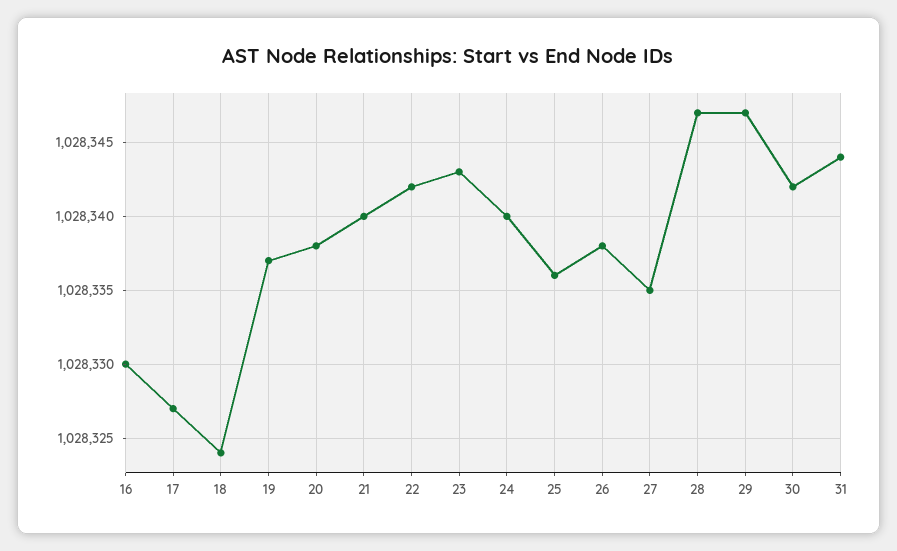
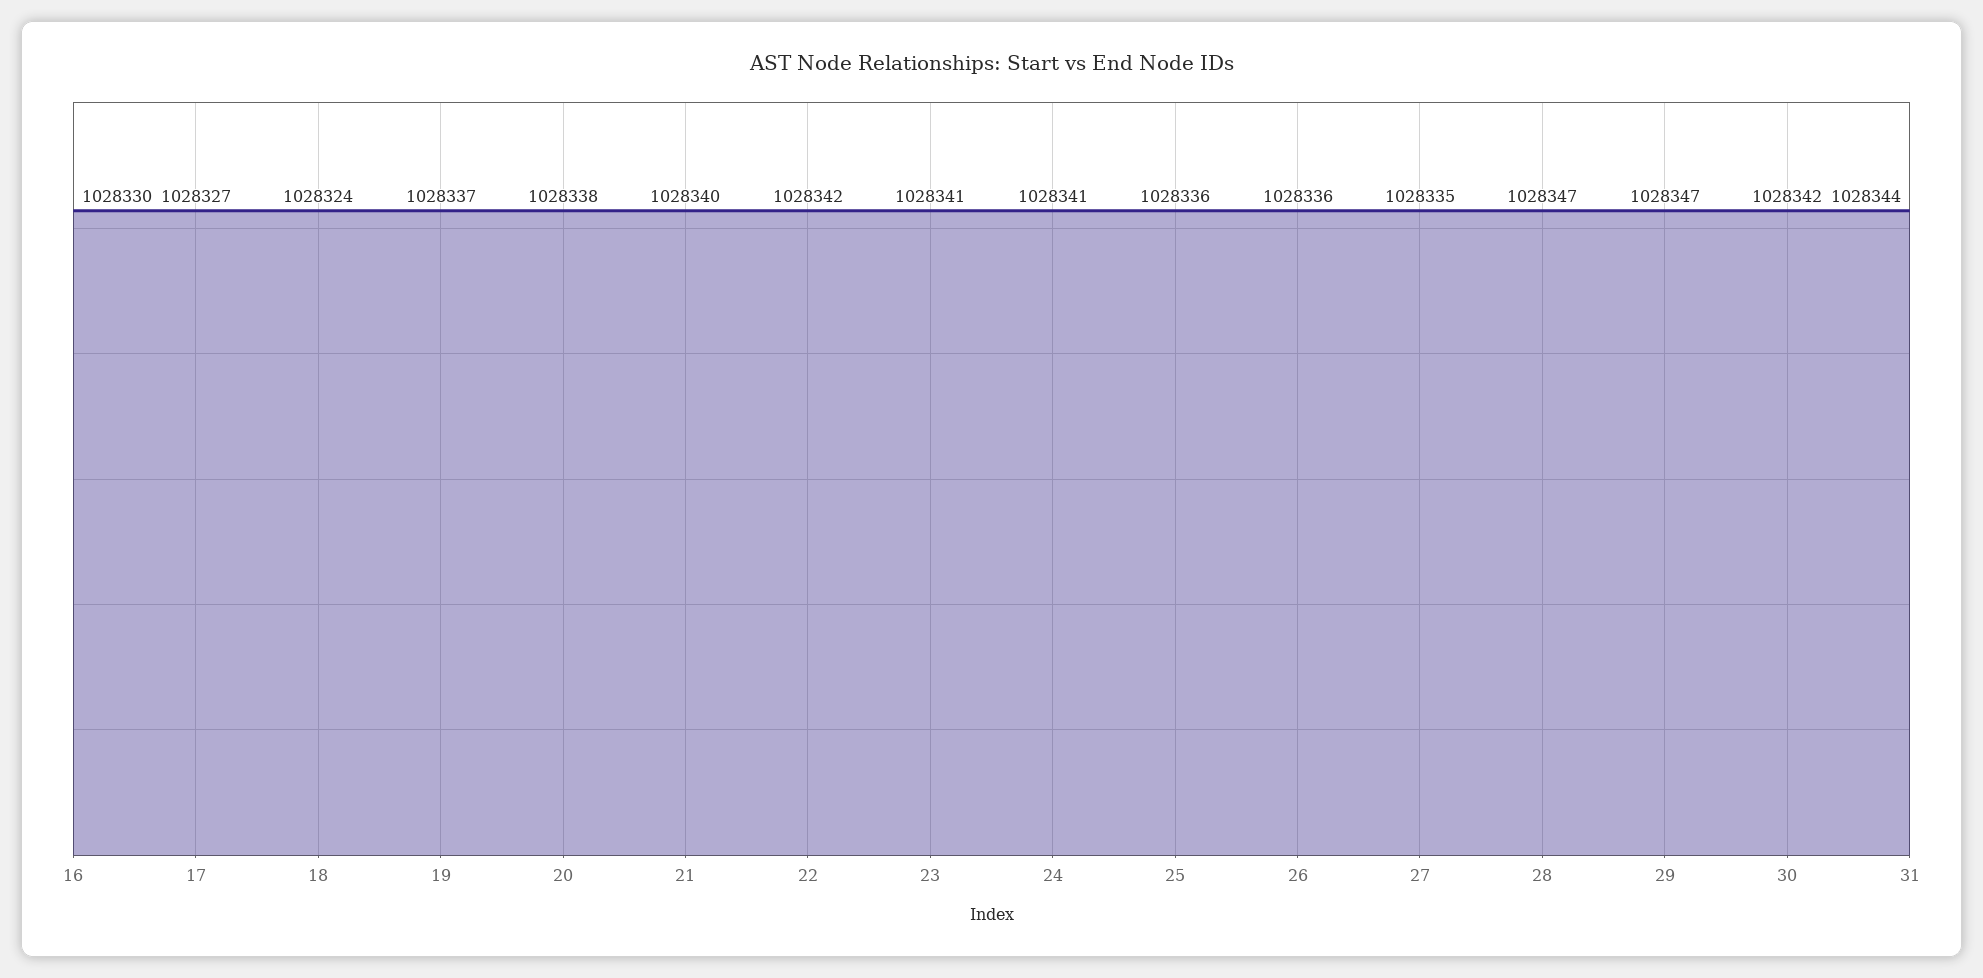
23: 1028343 -> 1028341
24: 1028340 -> 1028341
26: 1028338 -> 1028336

